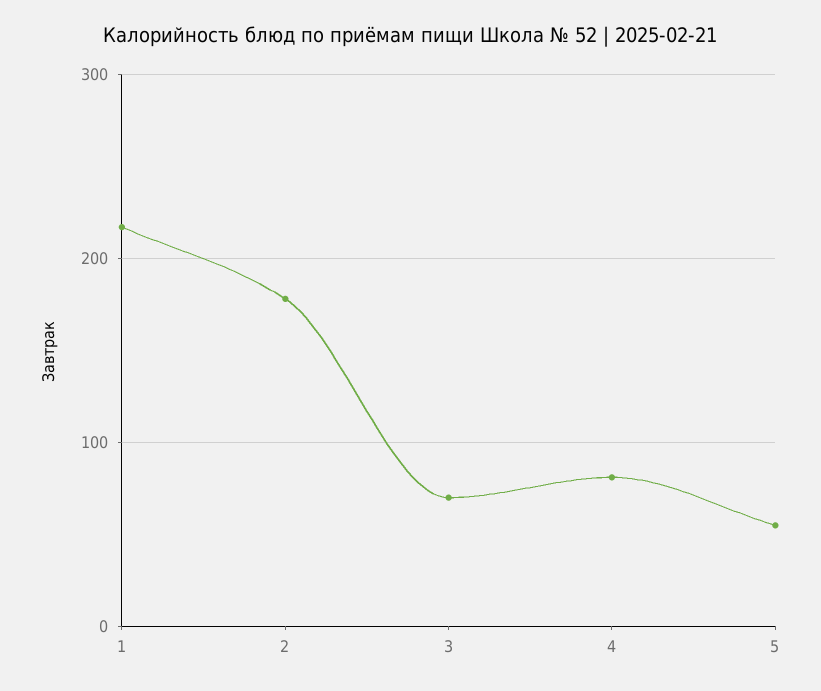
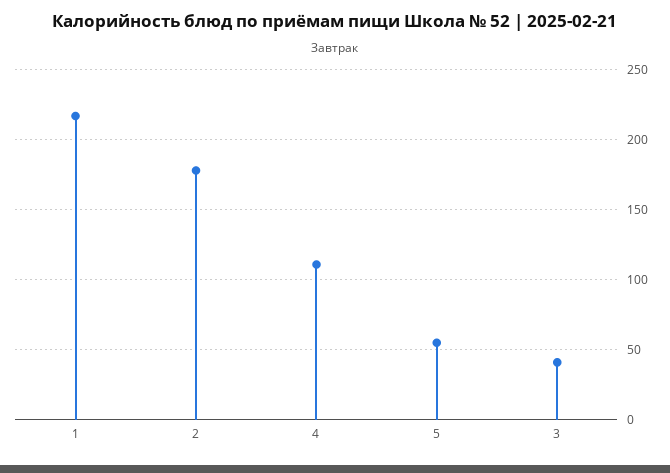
3: 70 -> 40
4: 80 -> 110

